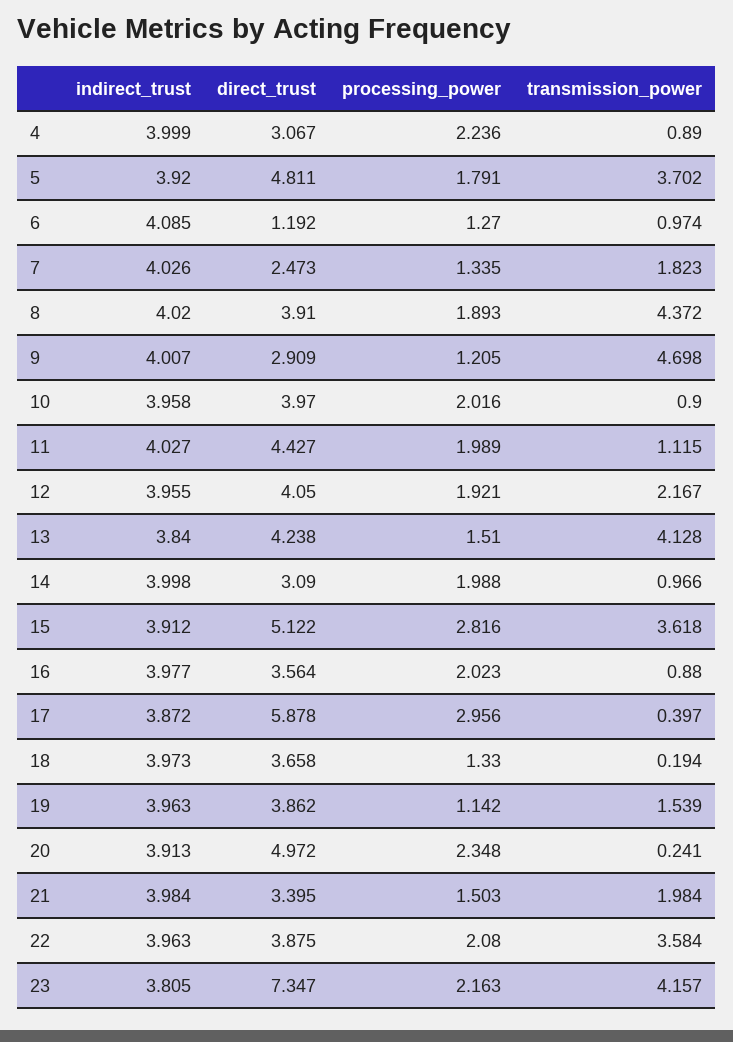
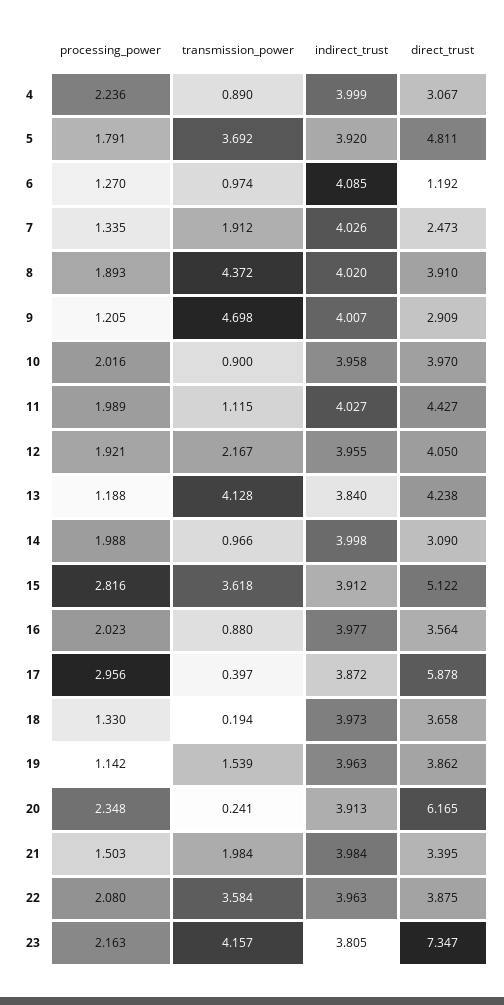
transmission_power, 5: 3.702 -> 3.692
transmission_power, 7: 1.823 -> 1.912
processing_power, 13: 1.51 -> 1.188
direct_trust, 20: 4.972 -> 6.165

